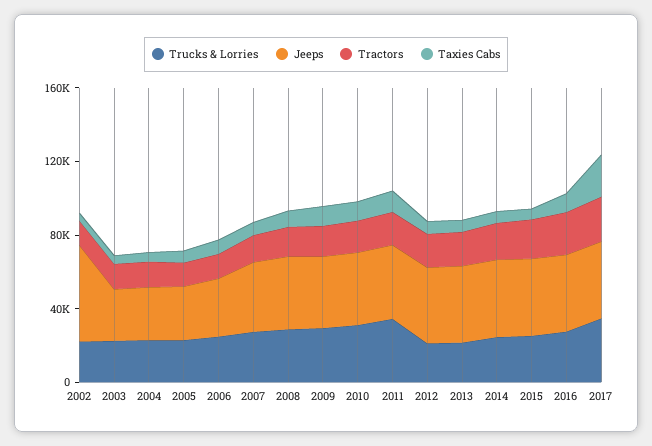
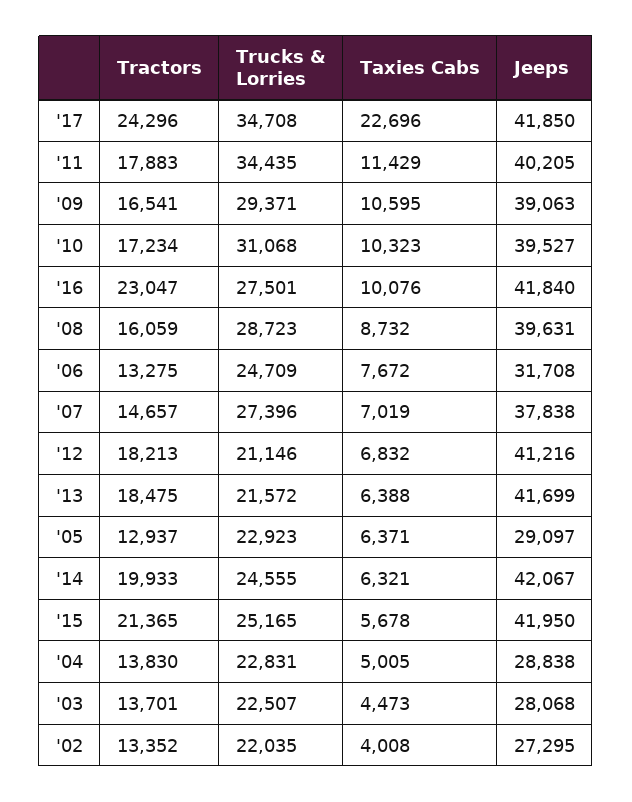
Jeeps, 2002: 50000 -> 27295

